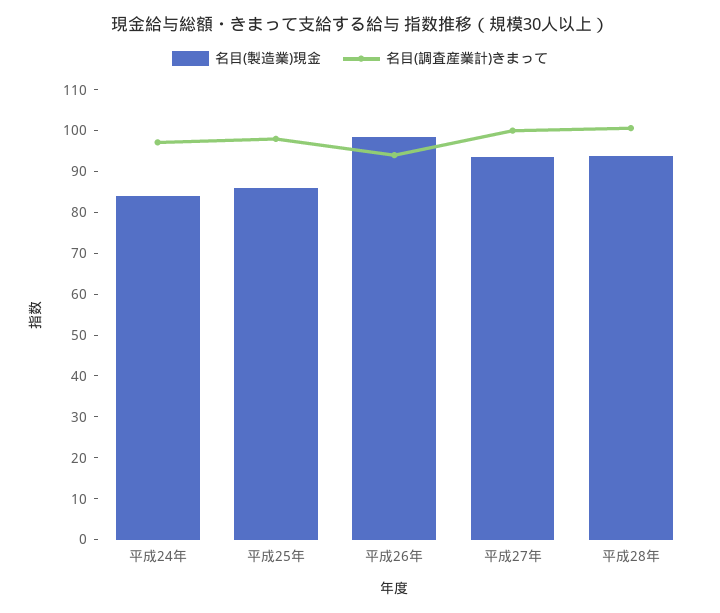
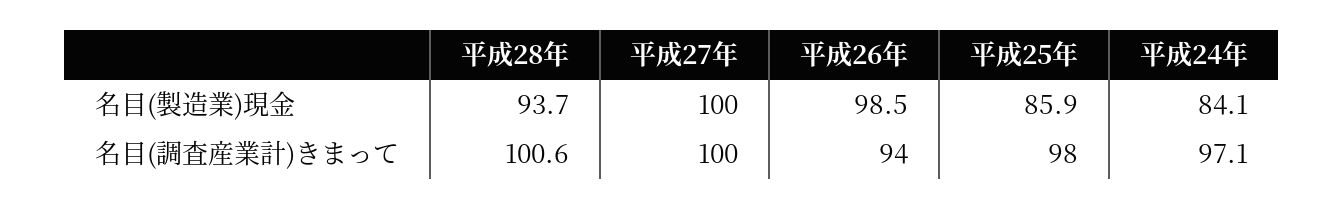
名目(製造業)現金, 平成27年: 94 -> 100

